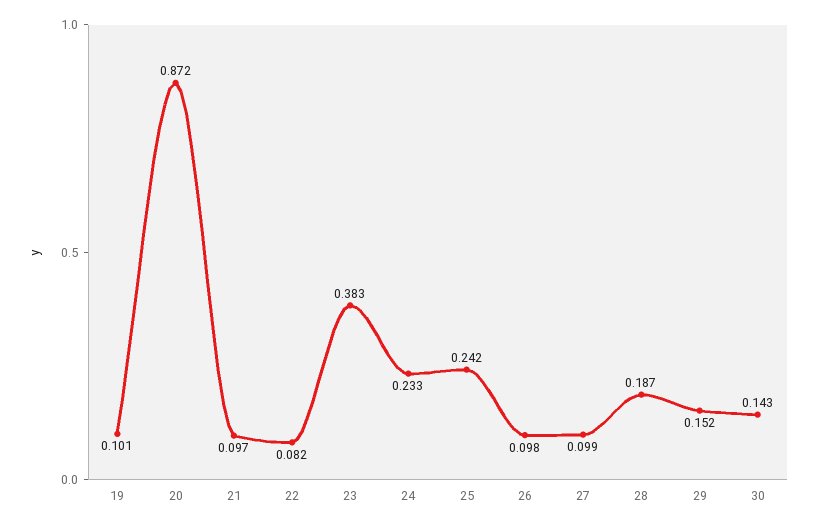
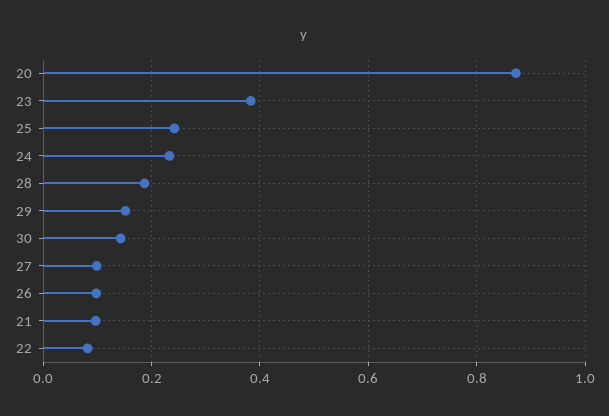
19: 0.101 -> none

